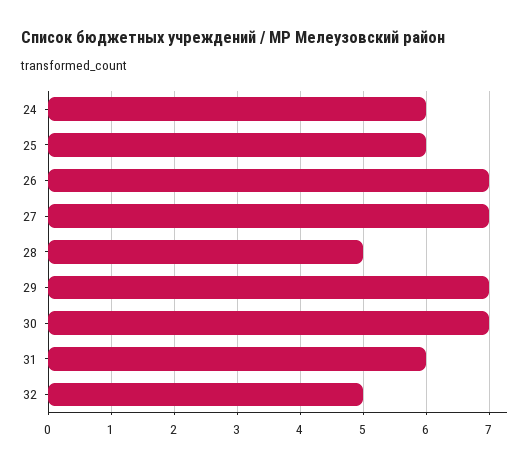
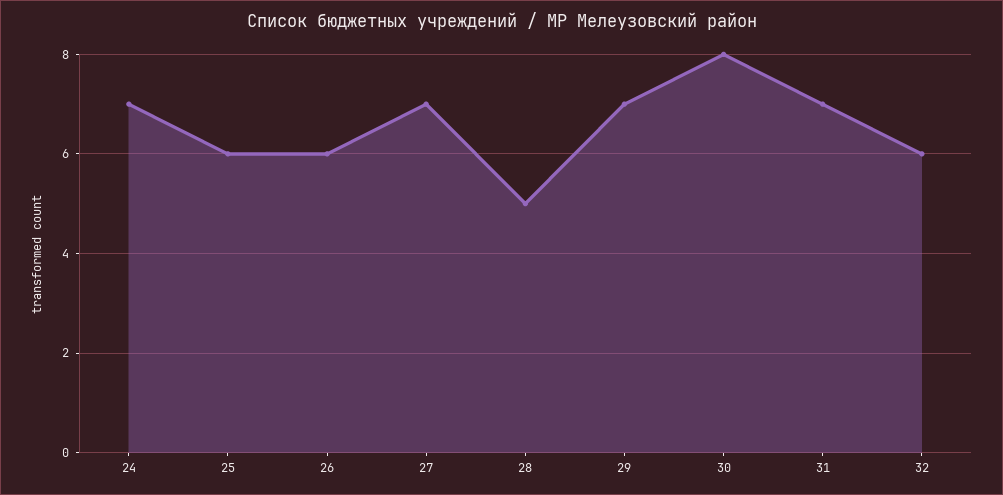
24: 6 -> 7
26: 7 -> 6
30: 7 -> 8
31: 6 -> 7
32: 5 -> 6

